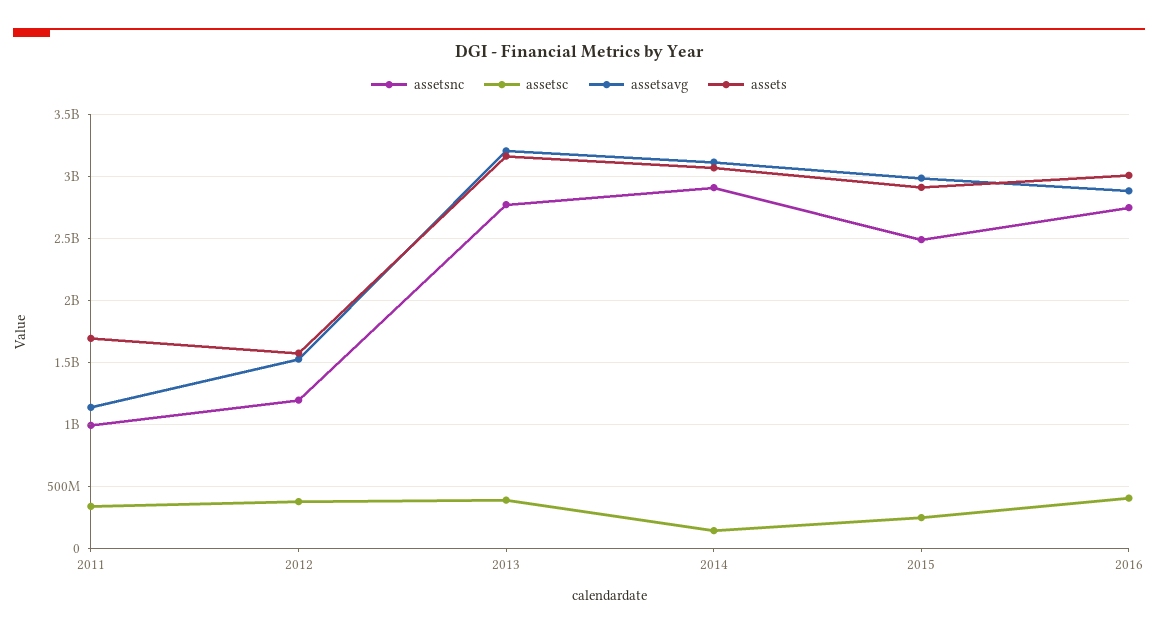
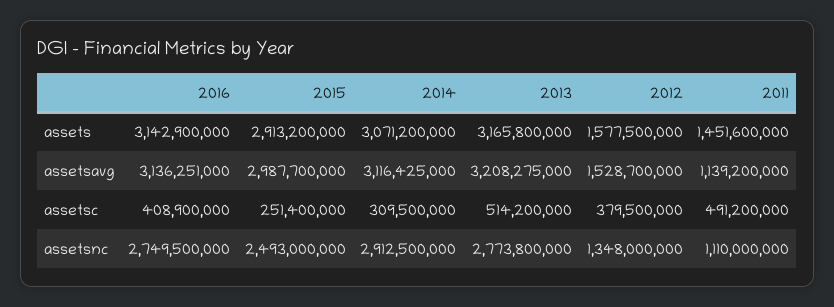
assetsnc, 2011: 1000000000 -> 1110000000
assetsc, 2011: 350000000 -> 491200000
assets, 2011: 1700000000 -> 1451600000
assetsnc, 2012: 1200000000 -> 1348000000
assetsc, 2013: 400000000 -> 514200000
assetsc, 2014: 150000000 -> 309500000
assetsavg, 2016: 2900000000 -> 3136251000
assets, 2016: 3000000000 -> 3142900000

